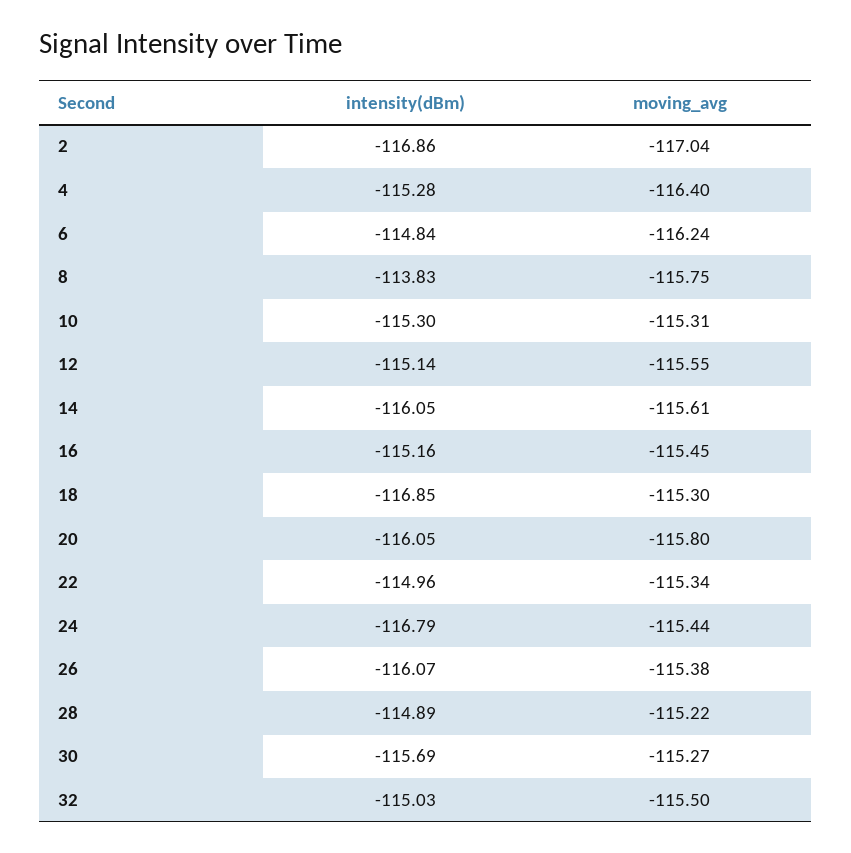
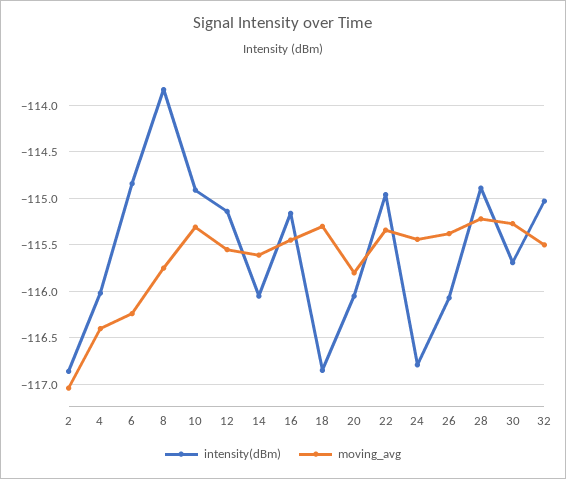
intensity(dBm), 4: -115.28 -> -116
intensity(dBm), 10: -115.3 -> -114.9

